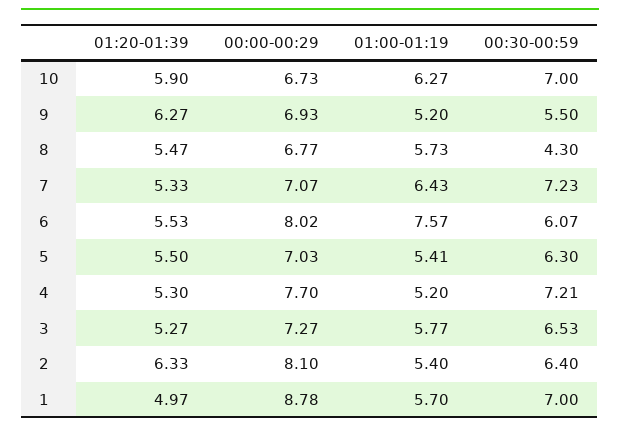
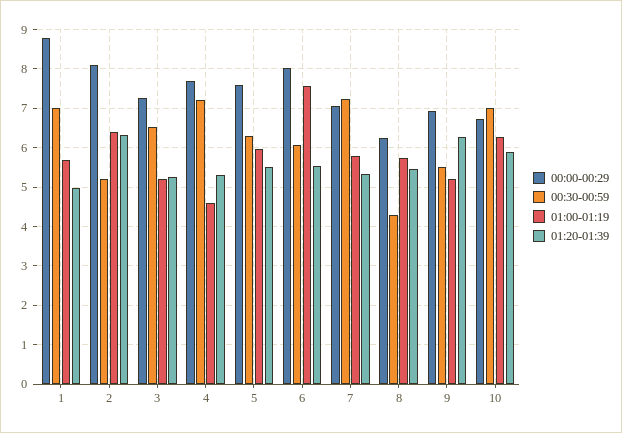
00:00-00:29, 8: 6.77 -> 6.2
01:00-01:19, 7: 6.43 -> 5.8
00:00-00:29, 5: 7.03 -> 7.6
01:00-01:19, 5: 5.41 -> 6
01:00-01:19, 4: 5.2 -> 4.6
01:00-01:19, 3: 5.77 -> 5.2
01:00-01:19, 2: 5.4 -> 6.4
00:30-00:59, 2: 6.4 -> 5.2

